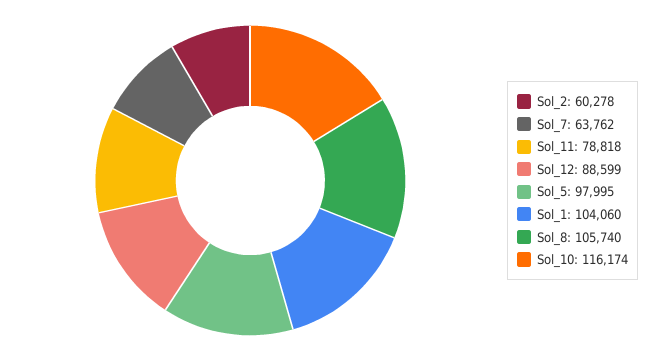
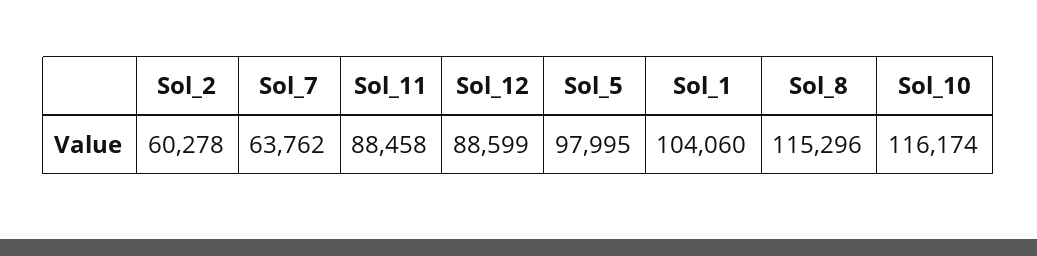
Sol_11: 78818 -> 88458
Sol_8: 105740 -> 115296

